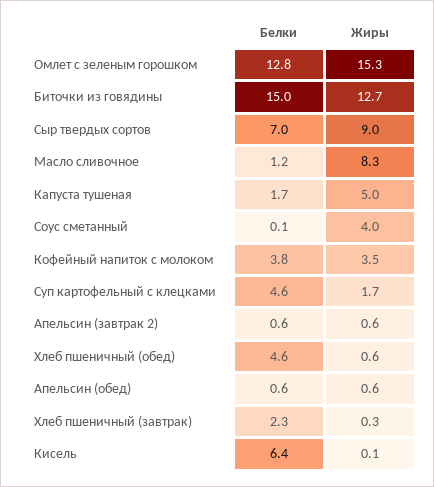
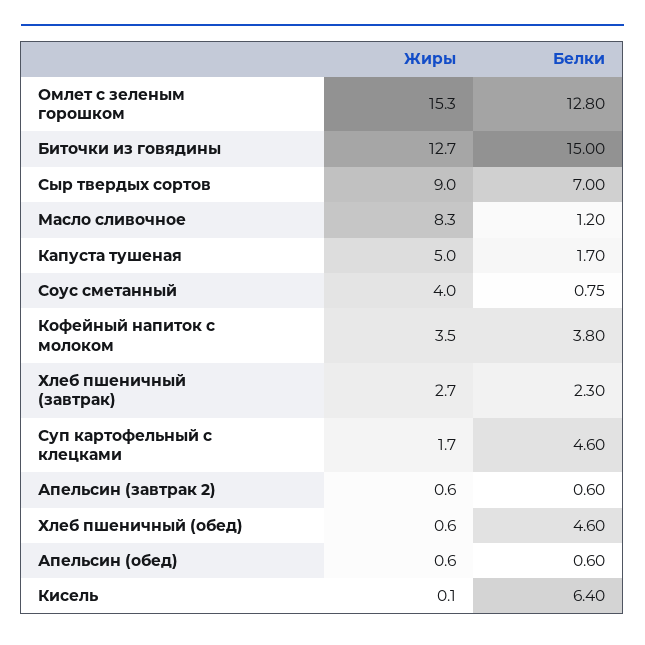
Белки, Соус сметанный: 0.1 -> 0.75
Жиры, Хлеб пшеничный (завтрак): 0.3 -> 2.7

